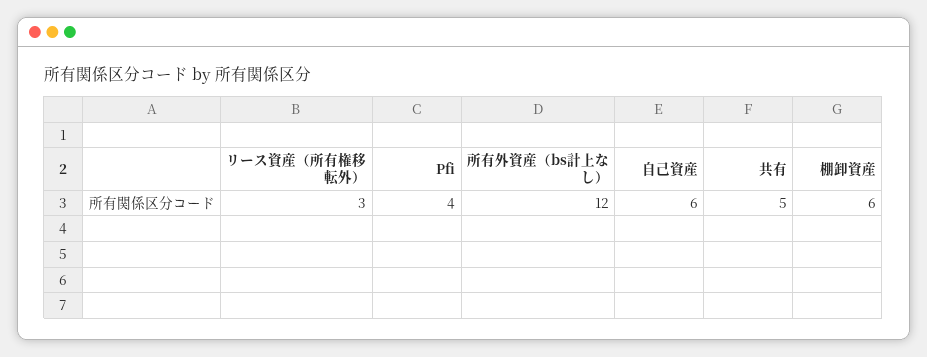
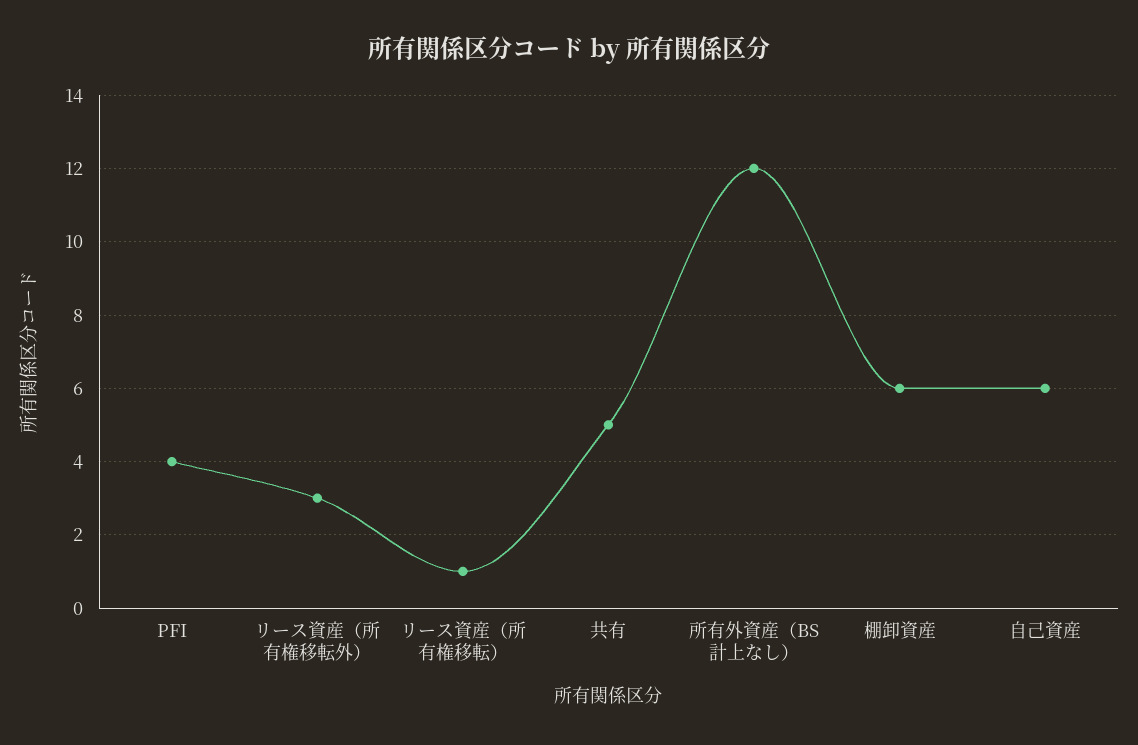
リース資産（所有権移転）: none -> 1

